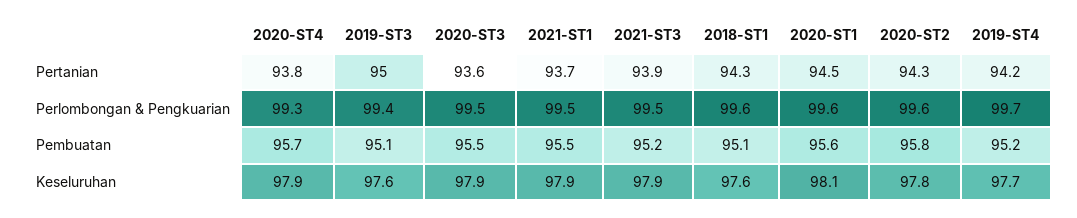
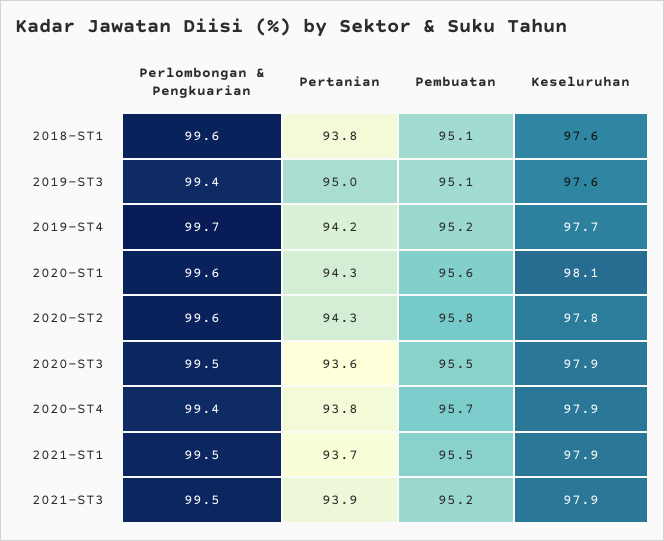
2018-ST1, Pertanian: 94.3 -> 93.8
2020-ST1, Pertanian: 94.5 -> 94.3
2020-ST4, Perlombongan & Pengkuarian: 99.3 -> 99.4

